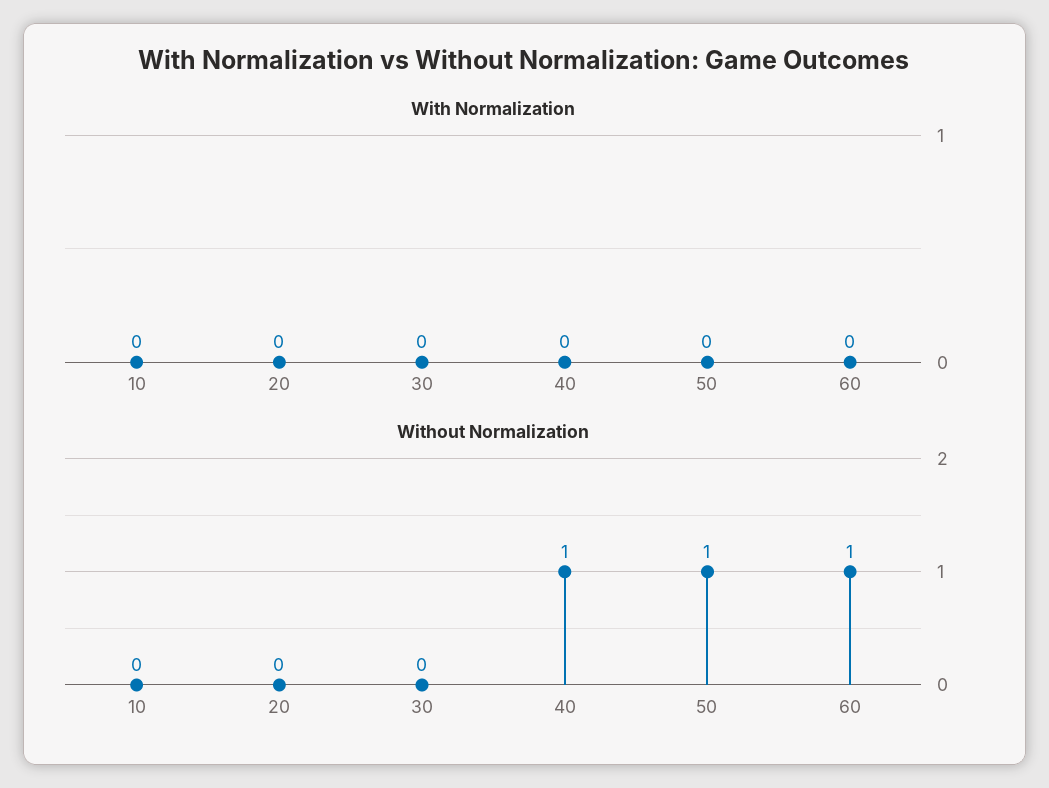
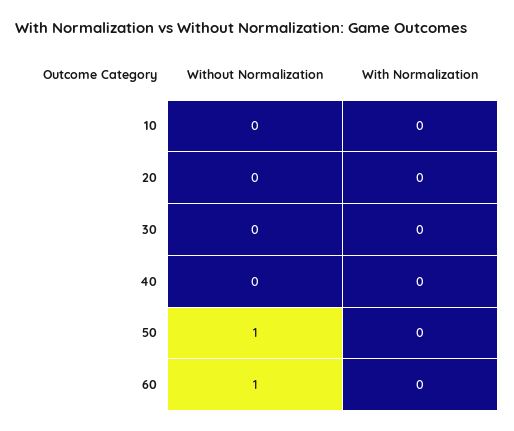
Without Normalization, 40: 1 -> 0

